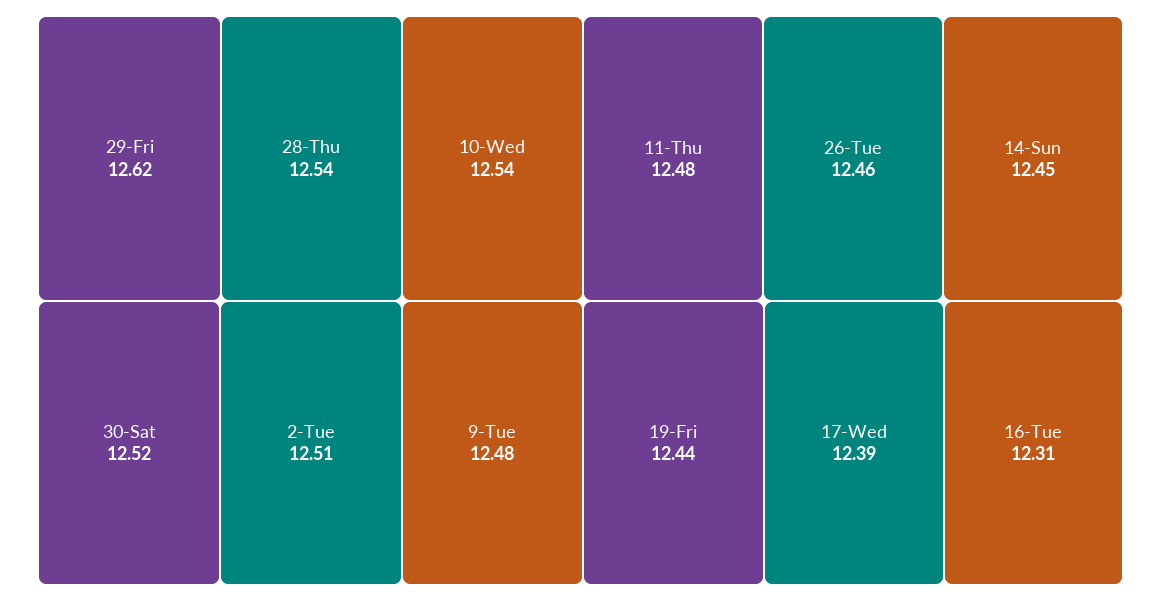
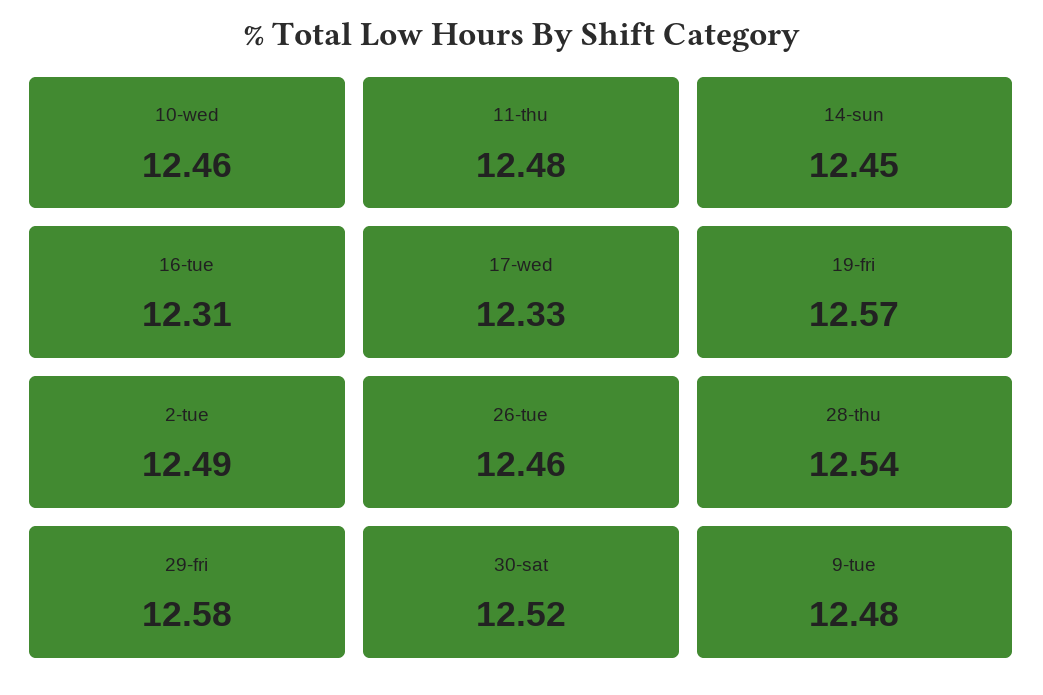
29-Fri: 12.62 -> 12.58
10-Wed: 12.54 -> 12.46
2-Tue: 12.51 -> 12.49
19-Fri: 12.44 -> 12.57
17-Wed: 12.39 -> 12.33

